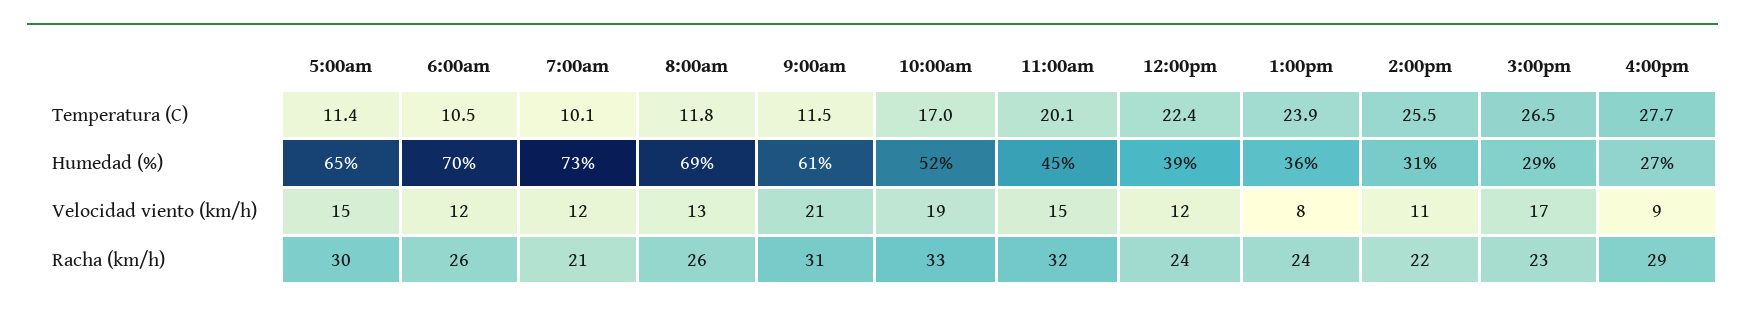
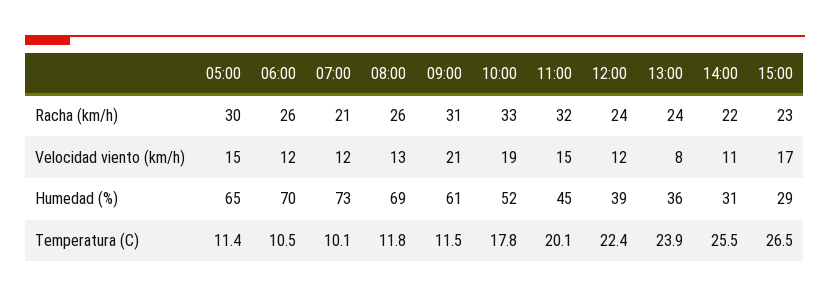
10:00am, Temperatura (C): 17 -> 17.8
4:00pm, Temperatura (C): 27.7 -> none
4:00pm, Humedad (%): 27 -> none
4:00pm, Velocidad viento (km/h): 9 -> none
4:00pm, Racha (km/h): 29 -> none

